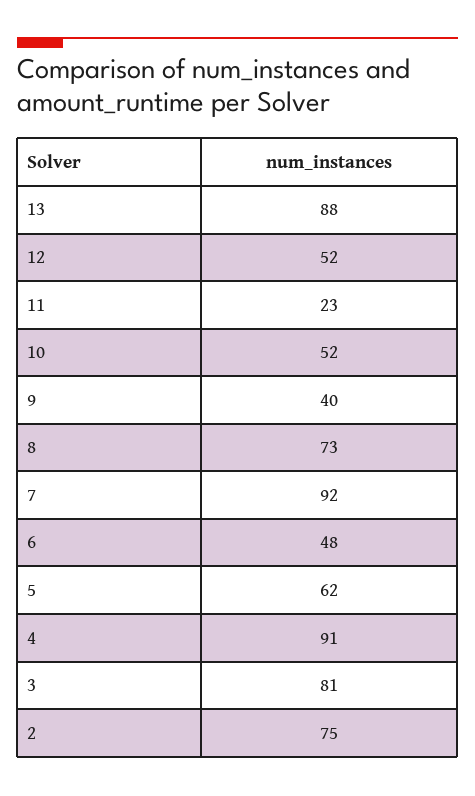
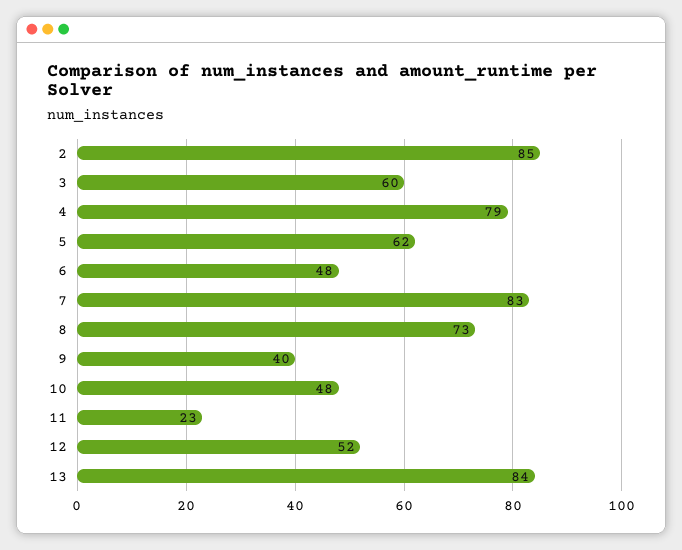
13: 88 -> 84
10: 52 -> 48
7: 92 -> 83
4: 91 -> 79
3: 81 -> 60
2: 75 -> 85

